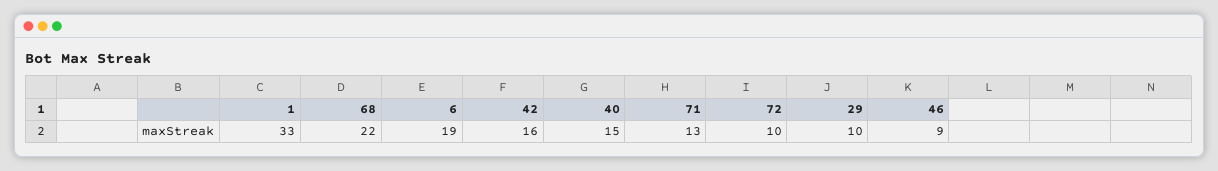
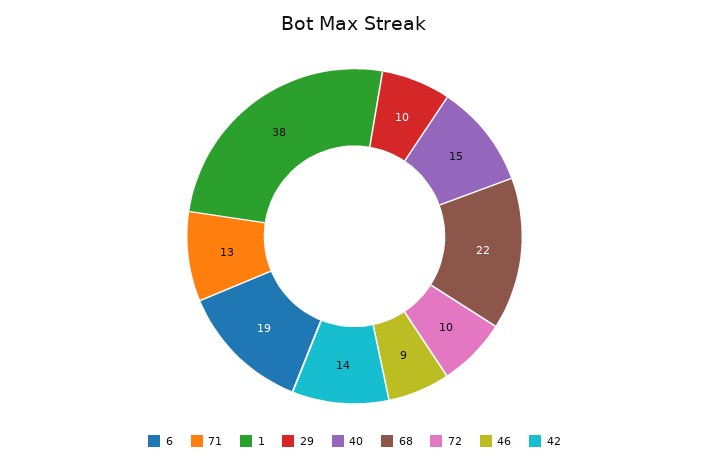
1: 33 -> 38
42: 16 -> 14

